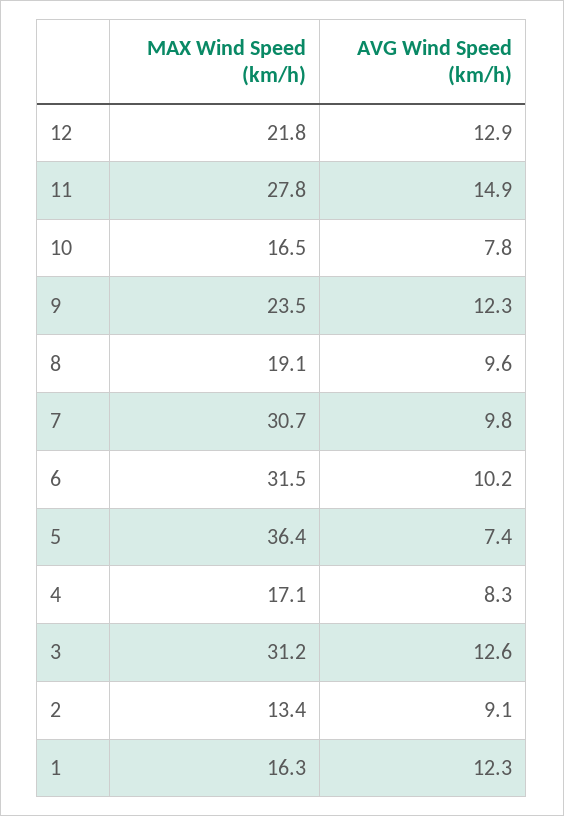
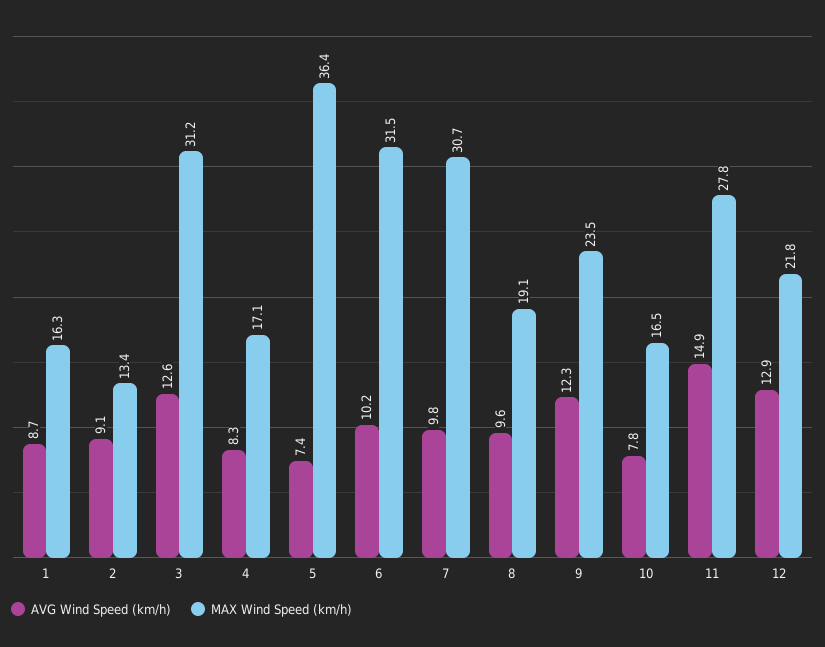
AVG Wind Speed (km/h), 1: 12.3 -> 8.7

